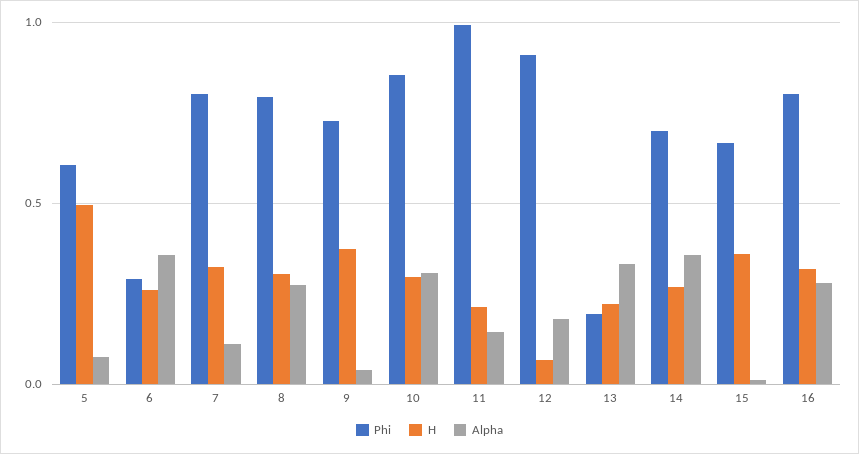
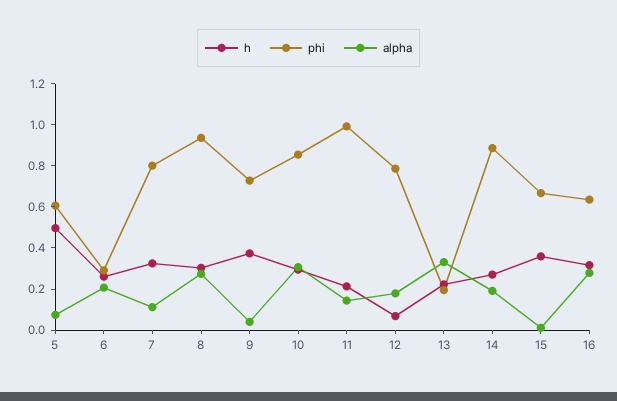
Alpha, 6: 0.35 -> 0.2
Phi, 8: 0.8 -> 0.95
Phi, 12: 0.9 -> 0.8
Phi, 14: 0.7 -> 0.9
Alpha, 14: 0.35 -> 0.2
Phi, 16: 0.8 -> 0.65

